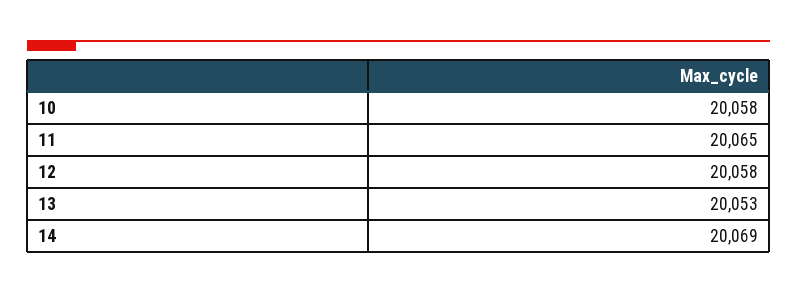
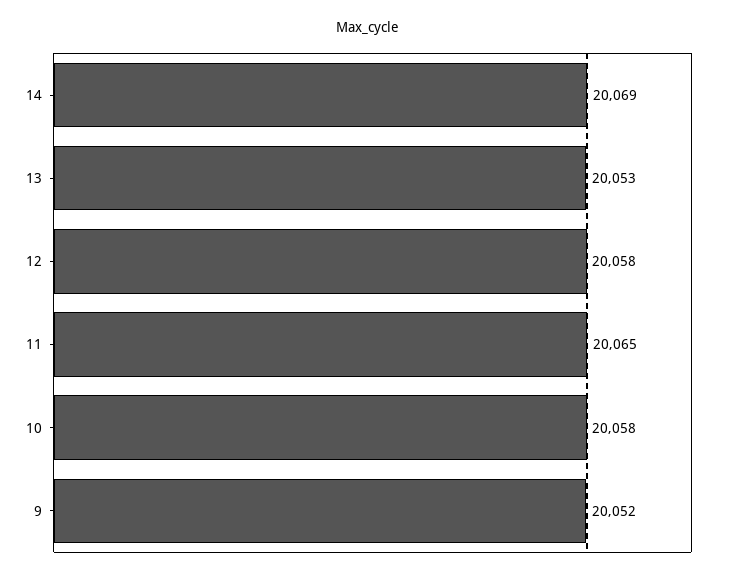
9: none -> 20052

